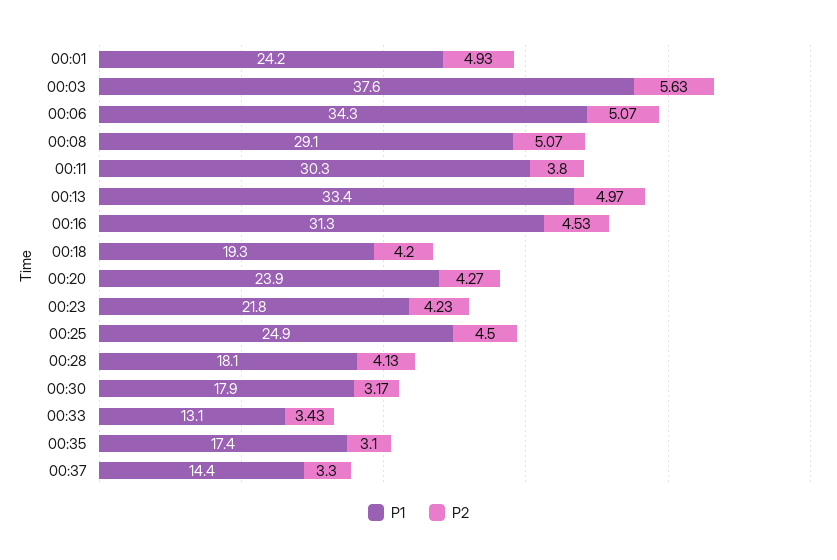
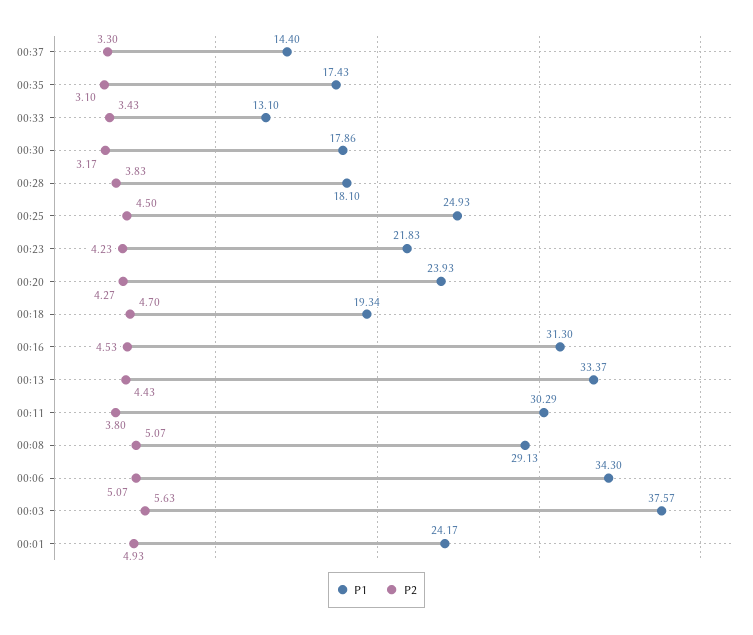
P2, 00:13: 4.97 -> 4.43
P2, 00:18: 4.2 -> 4.7
P2, 00:28: 4.13 -> 3.83

